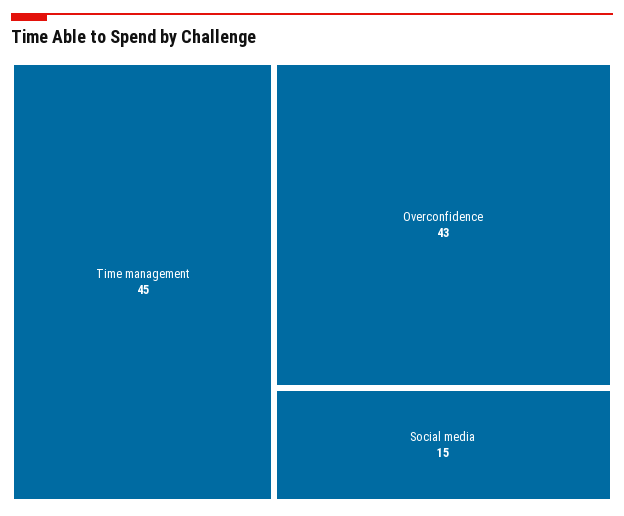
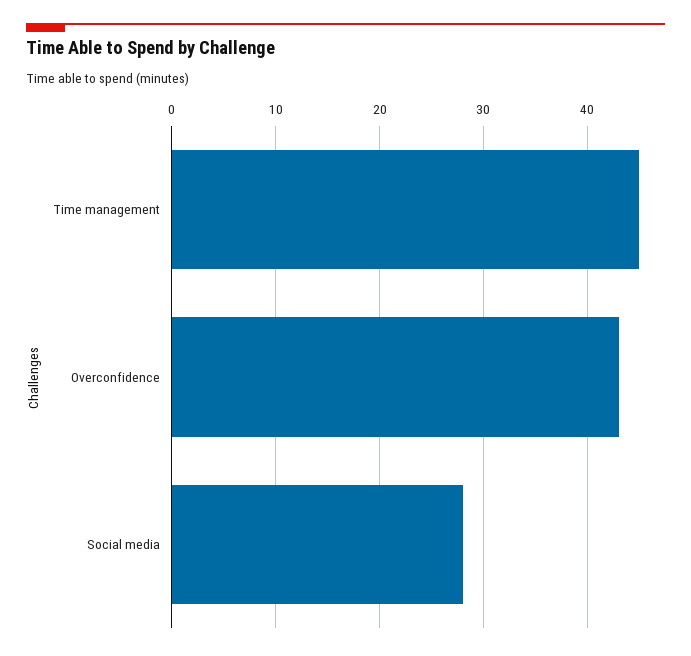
Social media: 15 -> 28

